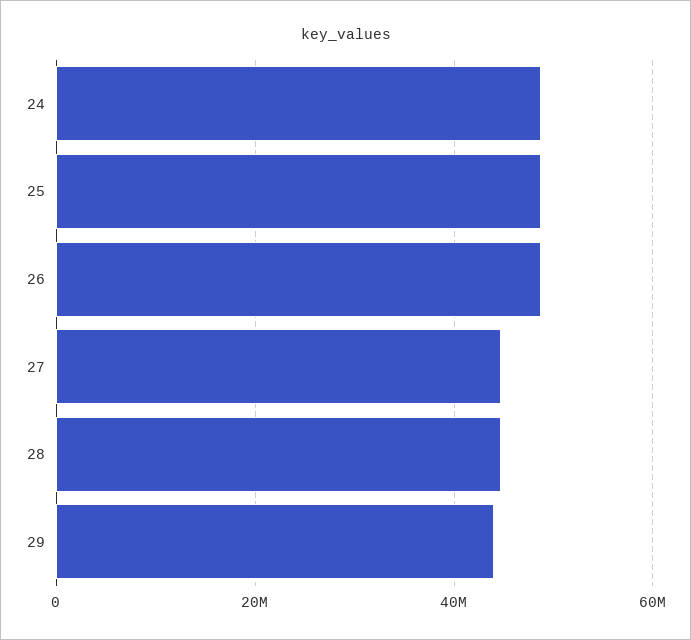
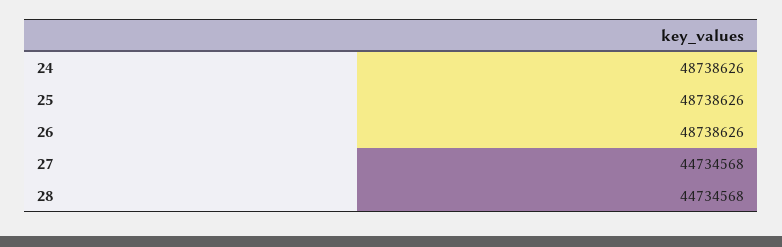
29: 44000000 -> none

